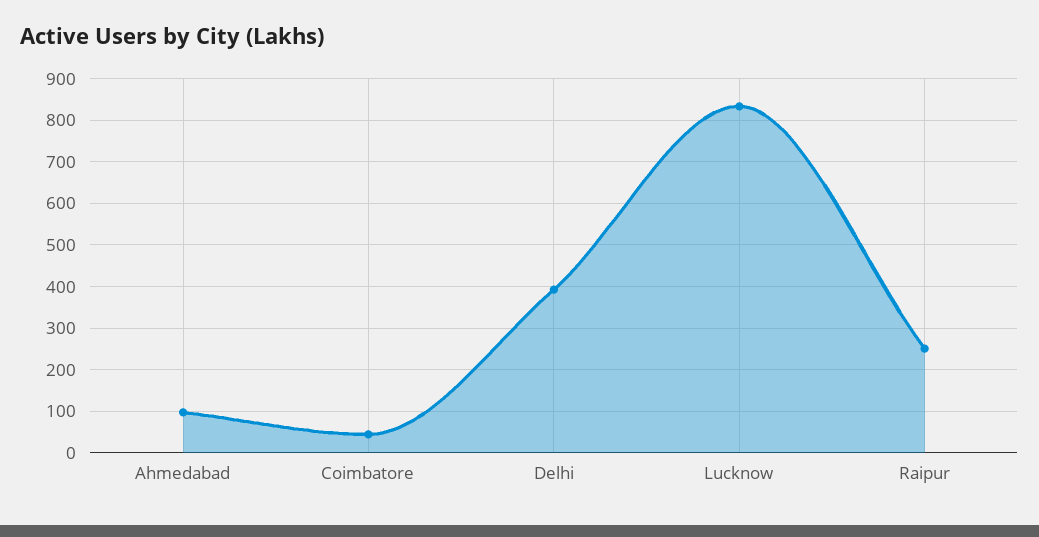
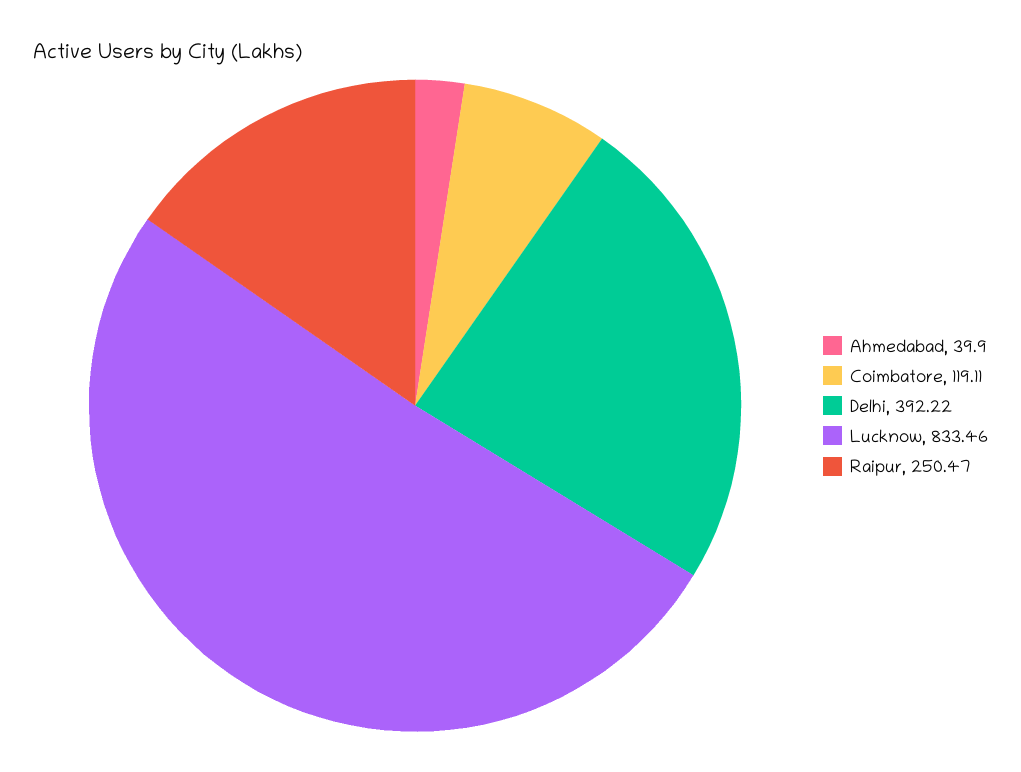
Ahmedabad: 100 -> 39.9
Coimbatore: 40 -> 119.11

